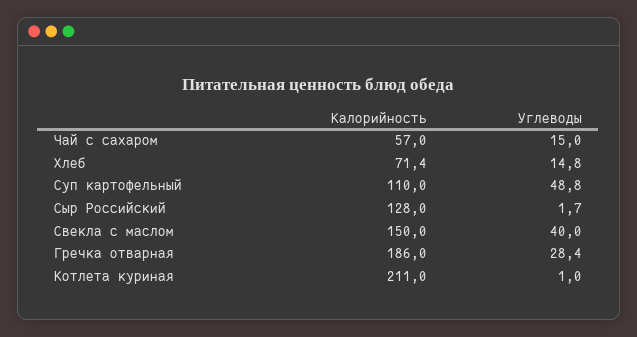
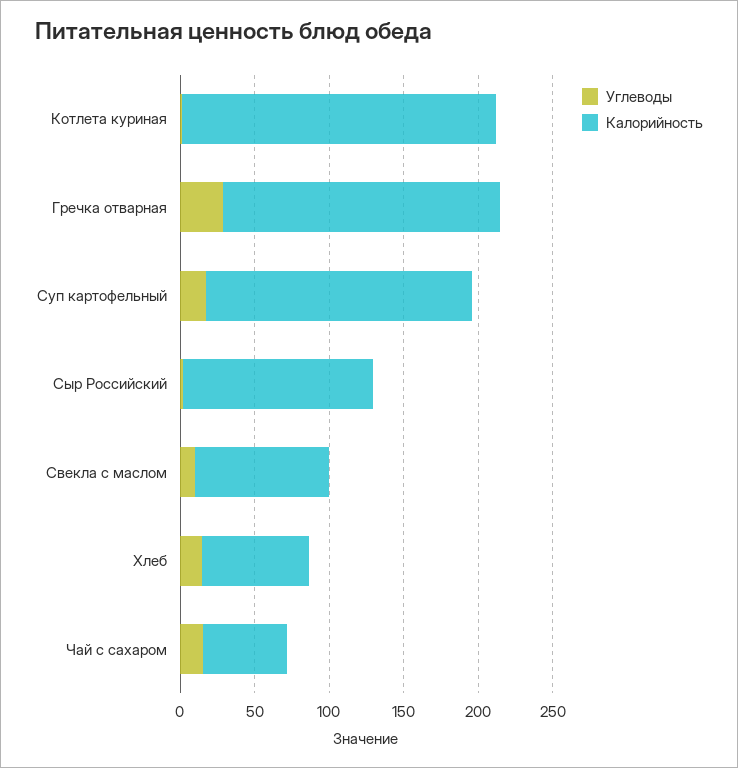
Калорийность, Суп картофельный: 110 -> 180
Углеводы, Суп картофельный: 48.8 -> 20
Калорийность, Свекла с маслом: 150 -> 90
Углеводы, Свекла с маслом: 40 -> 10

